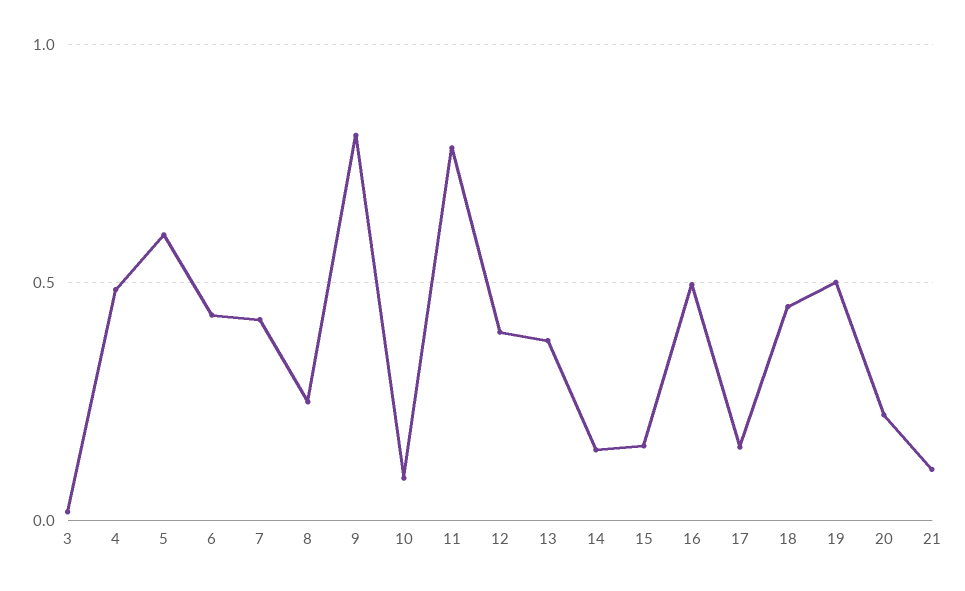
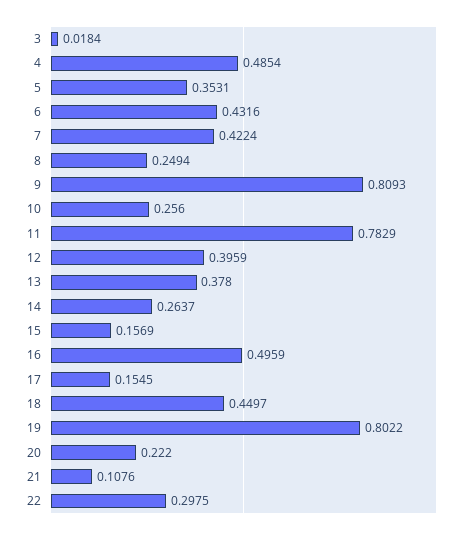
5: 0.6 -> 0.3531
10: 0.1 -> 0.256
14: 0.15 -> 0.2637
19: 0.5 -> 0.8022
22: none -> 0.2975

